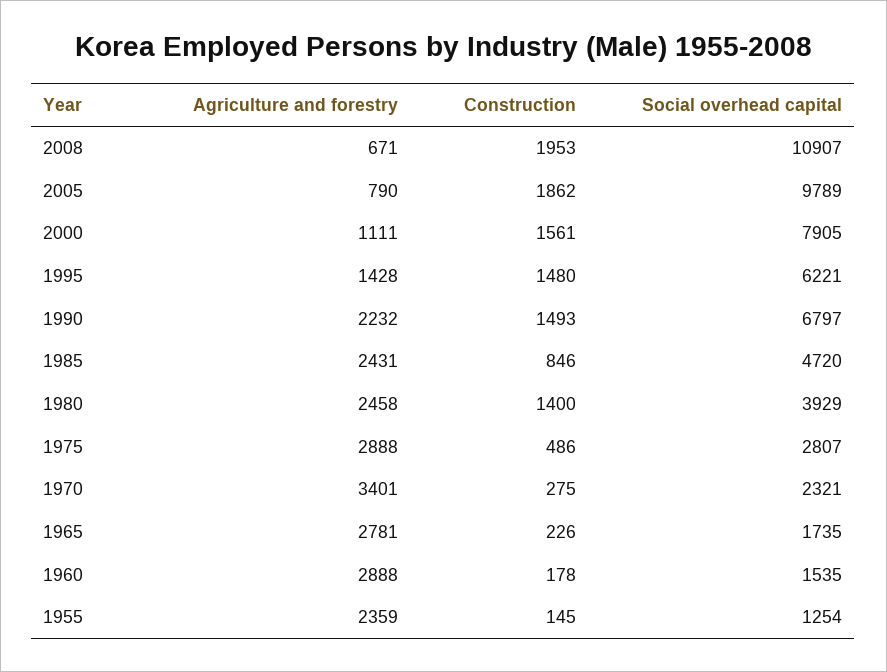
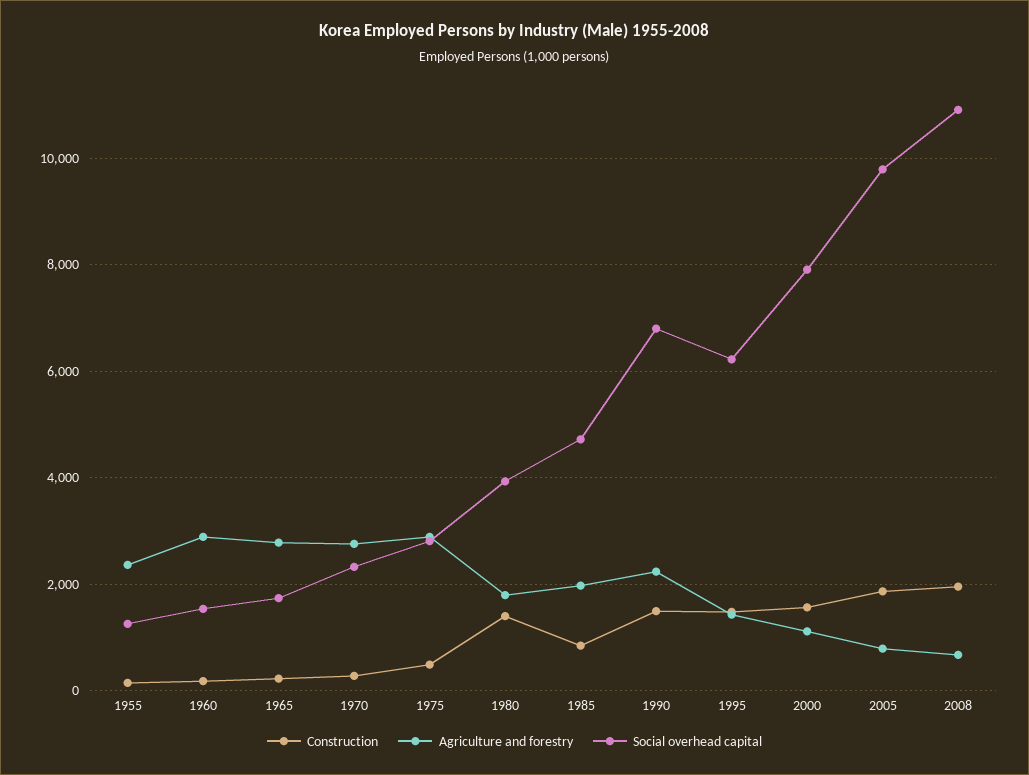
Agriculture and forestry, 1985: 2431 -> 2000
Agriculture and forestry, 1980: 2458 -> 1800
Agriculture and forestry, 1970: 3401 -> 2800

